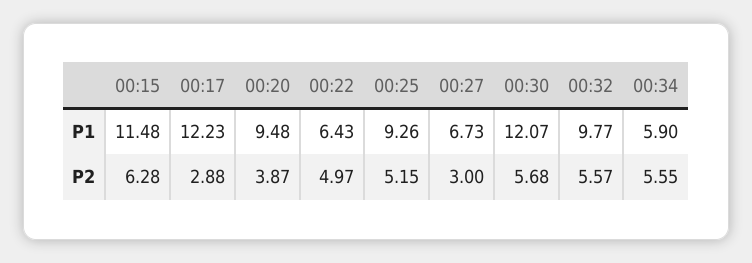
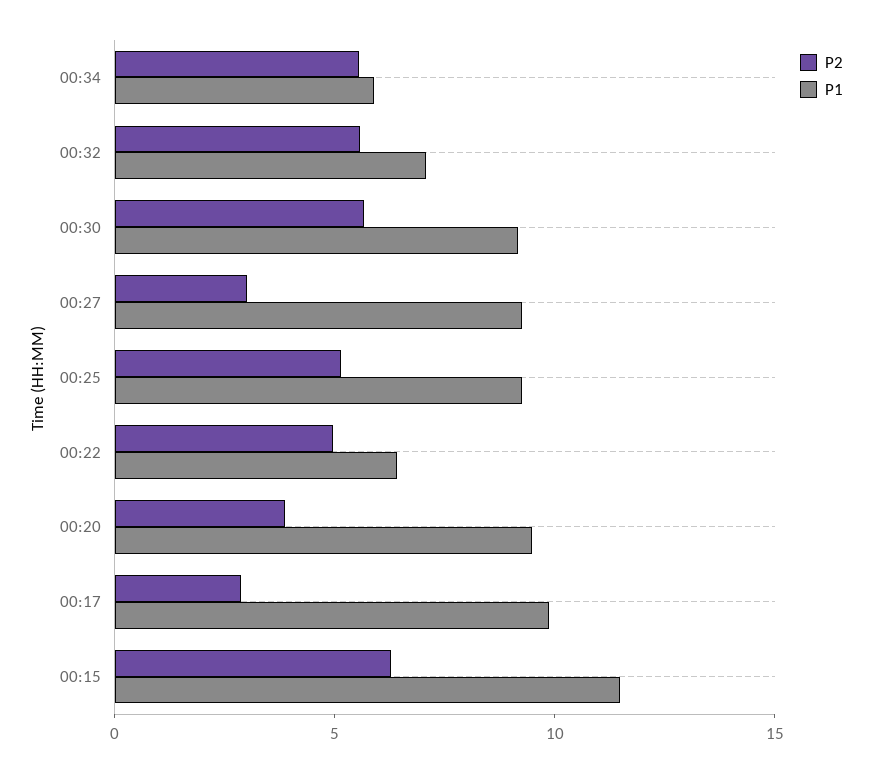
P1, 00:17: 12.23 -> 10
P1, 00:27: 6.73 -> 9
P1, 00:30: 12.07 -> 9
P1, 00:32: 9.77 -> 7

